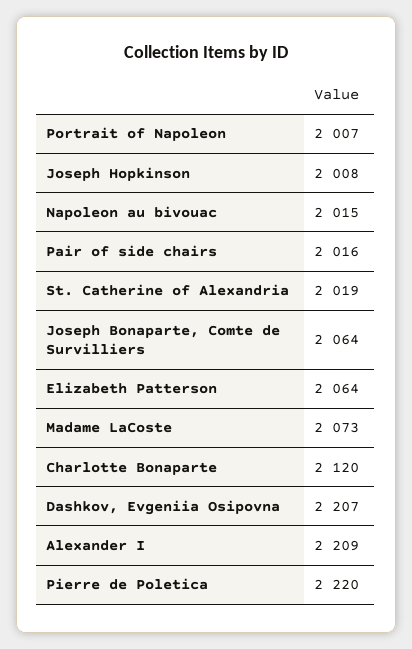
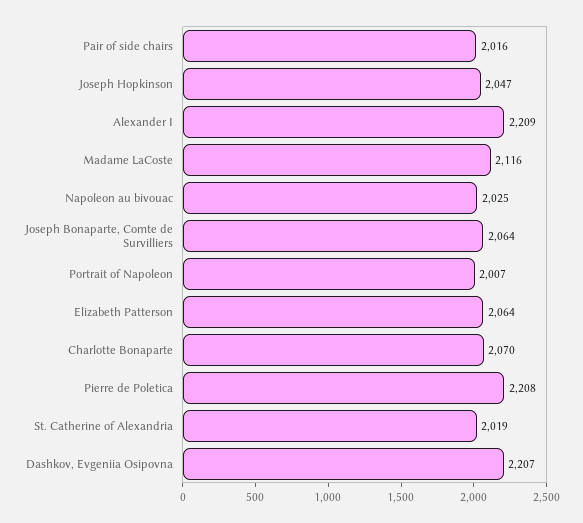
Joseph Hopkinson: 2008 -> 2047
Napoleon au bivouac: 2015 -> 2025
Madame LaCoste: 2073 -> 2116
Charlotte Bonaparte: 2120 -> 2070
Pierre de Poletica: 2220 -> 2208

